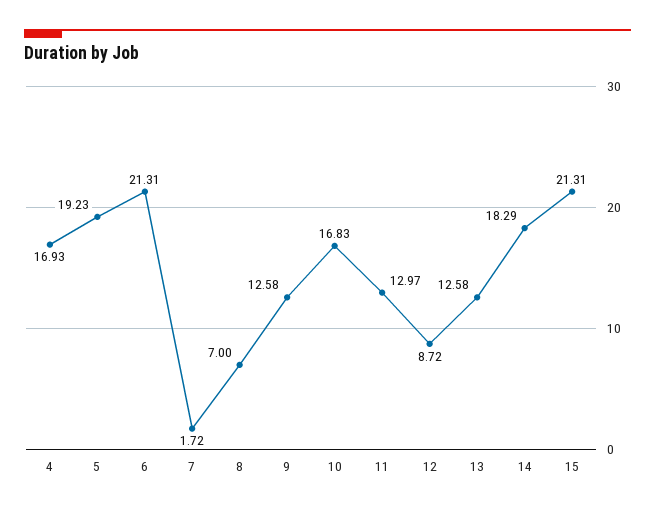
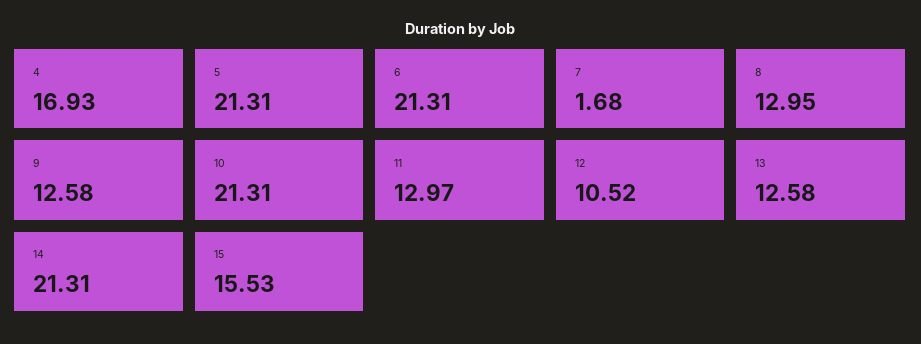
5: 19.23 -> 21.31
7: 1.72 -> 1.68
8: 7 -> 12.95
10: 16.83 -> 21.31
12: 8.72 -> 10.52
14: 18.29 -> 21.31
15: 21.31 -> 15.53

